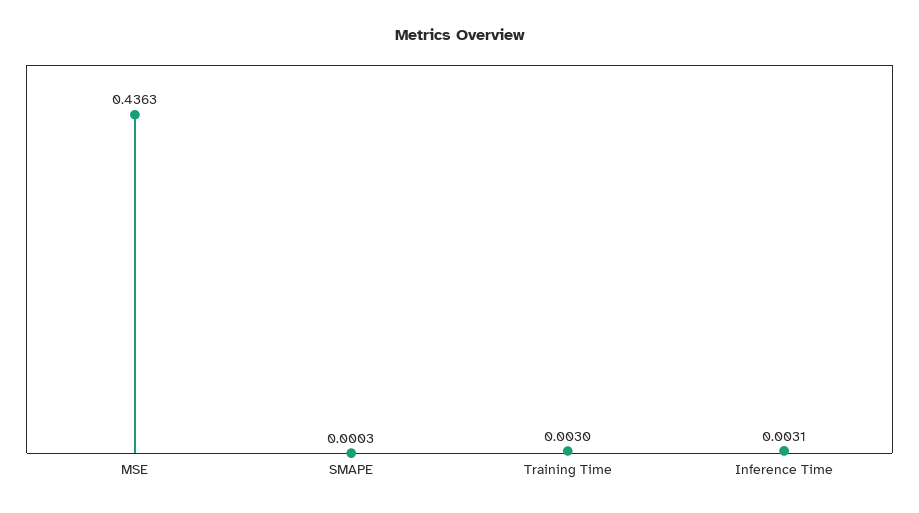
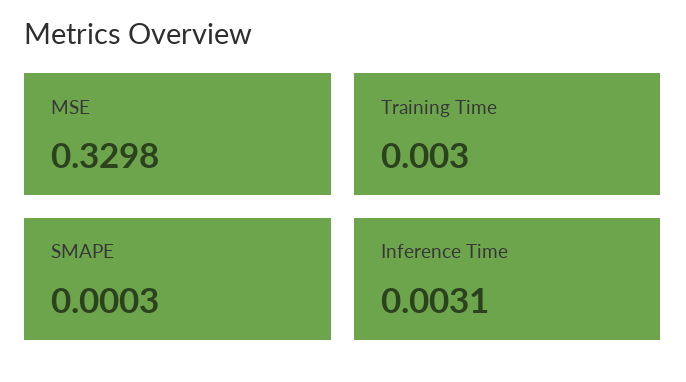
MSE: 0.4363 -> 0.3298

